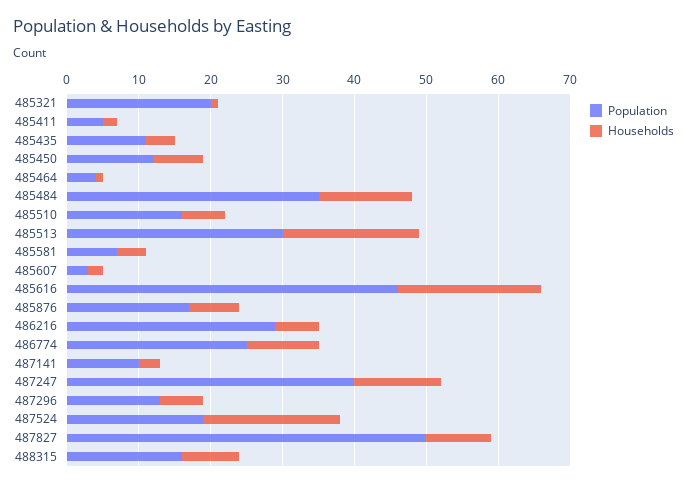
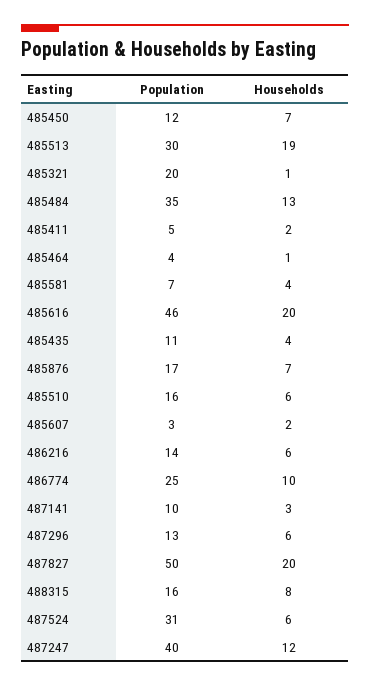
Population, 486216: 30 -> 14
Population, 487524: 20 -> 31
Households, 487524: 20 -> 6
Households, 487827: 10 -> 20

